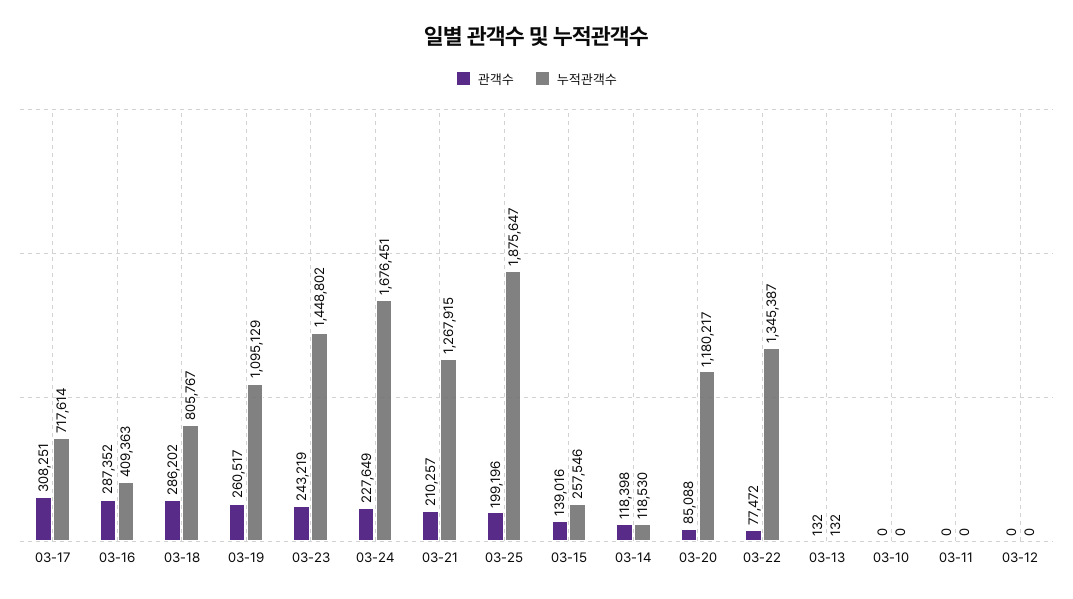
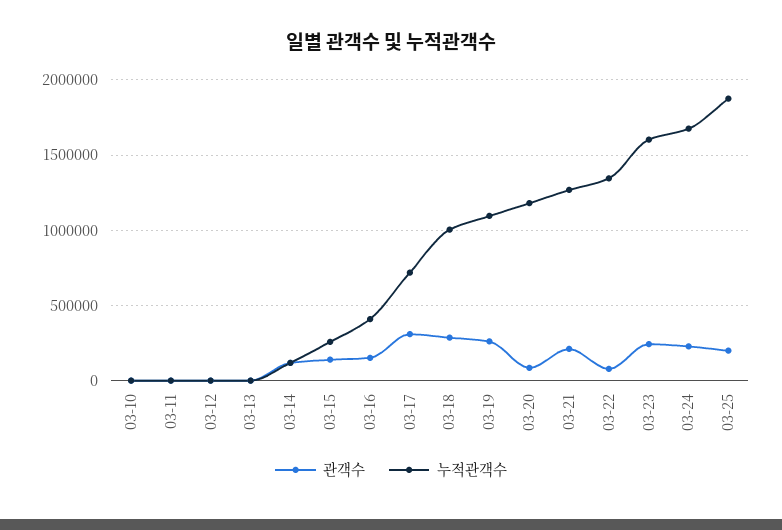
관객수, 03-16: 287352 -> 150000
누적관객수, 03-18: 805767 -> 1000000
누적관객수, 03-23: 1448802 -> 1600000

